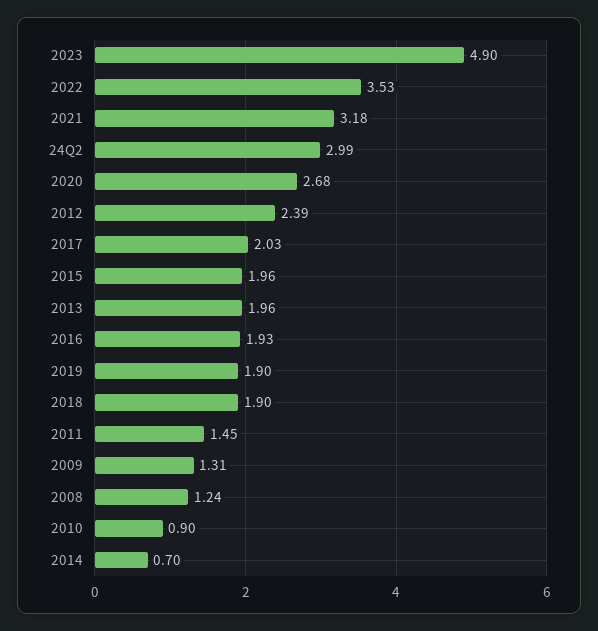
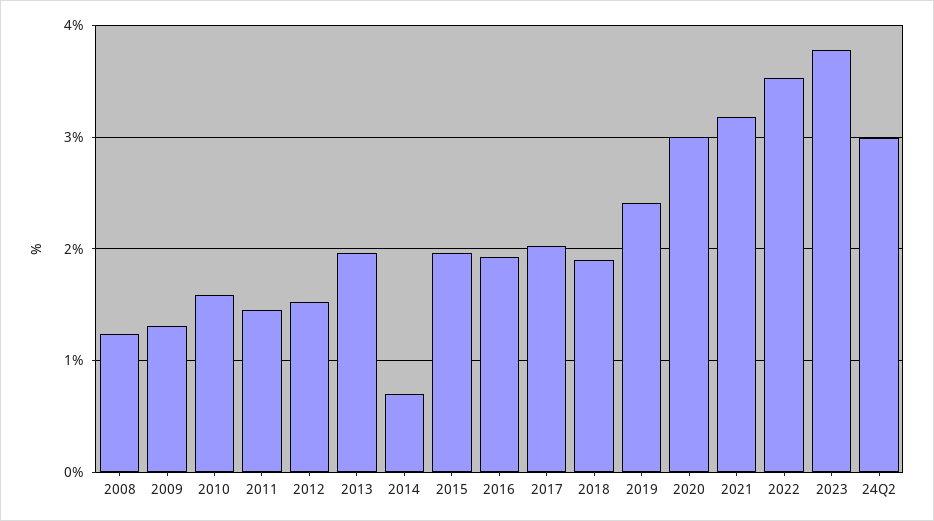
2023: 4.9 -> 3.8
2020: 2.68 -> 3
2012: 2.39 -> 1.5
2019: 1.9 -> 2.4
2010: 0.9 -> 1.6

